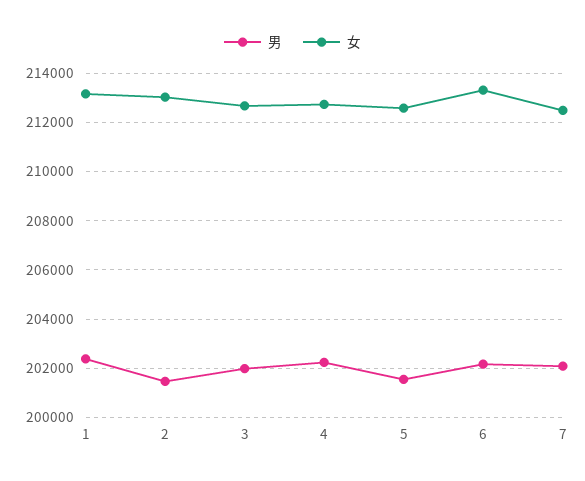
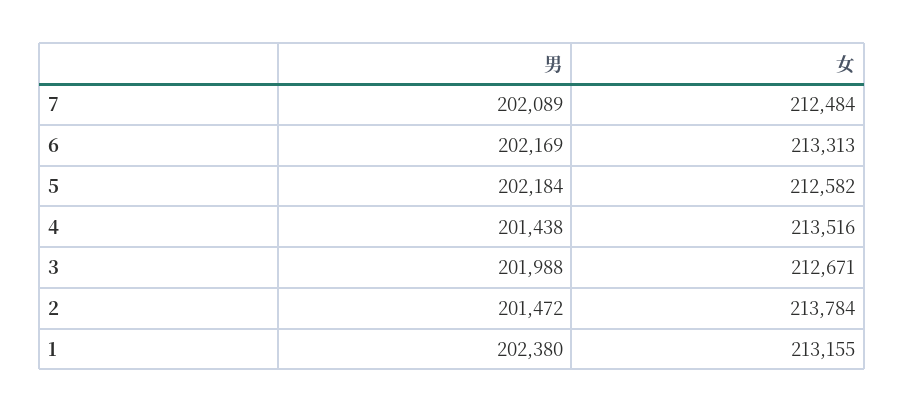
女, 2: 213000 -> 213784
男, 4: 202250 -> 201438
女, 4: 212750 -> 213516
男, 5: 201500 -> 202184

